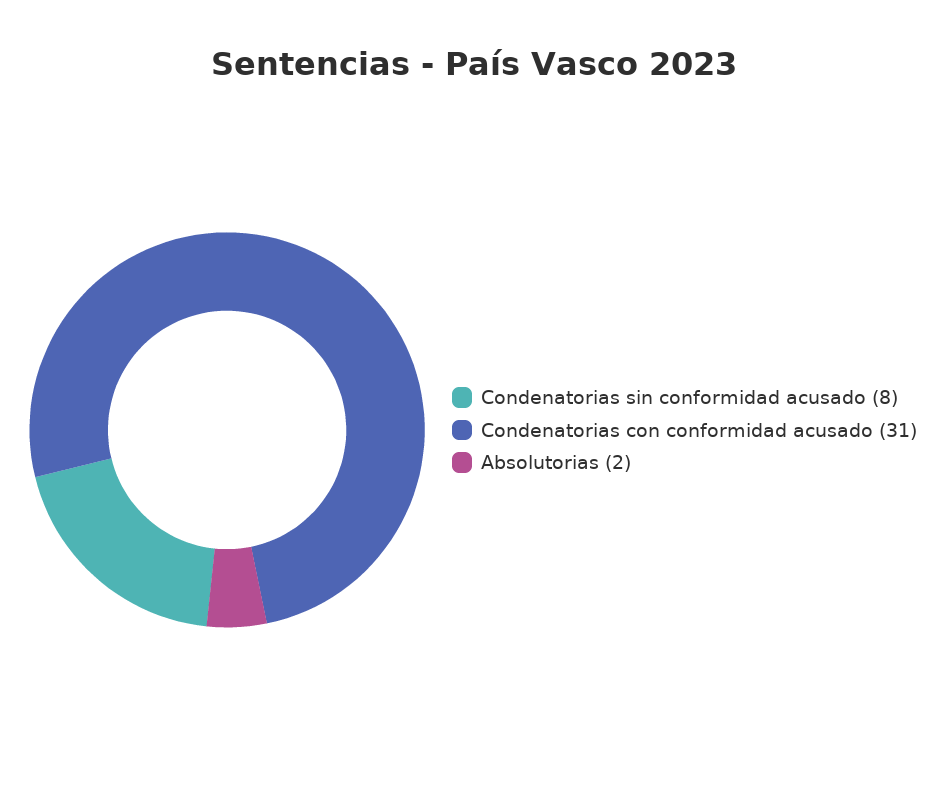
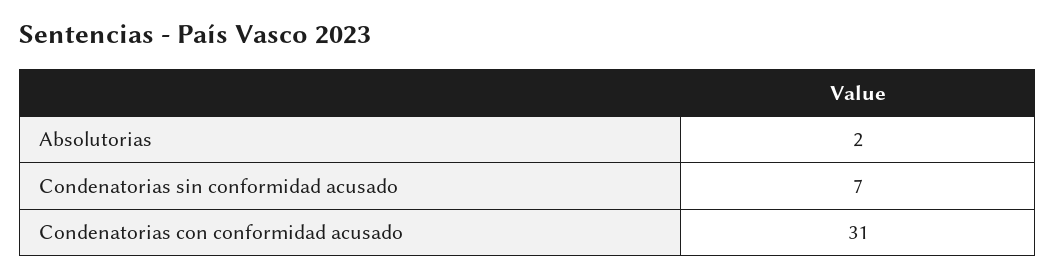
Condenatorias sin conformidad acusado: 8 -> 7

